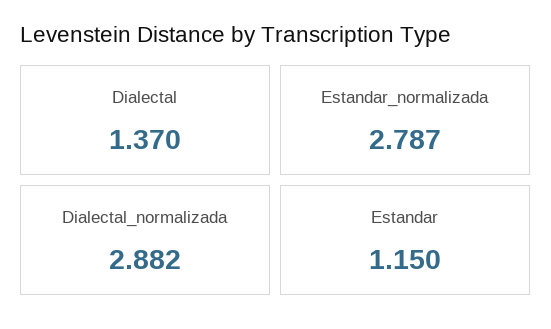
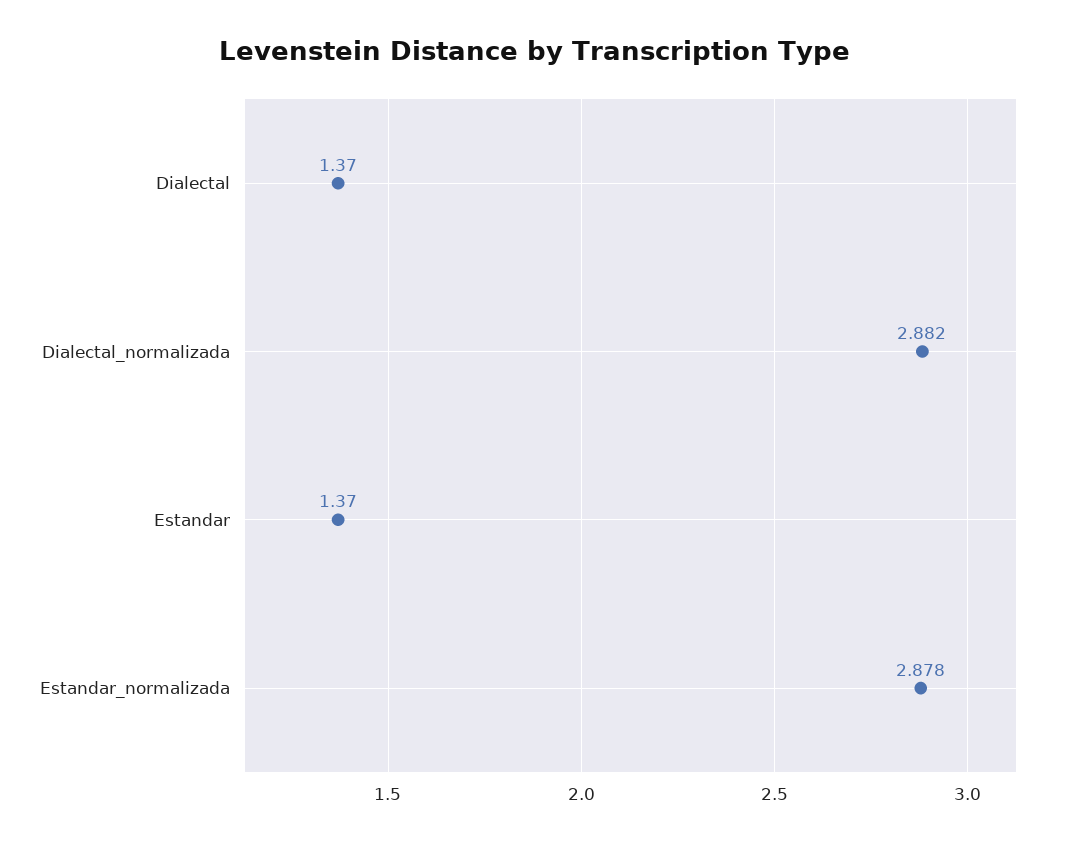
Estandar_normalizada: 2.787 -> 2.878
Estandar: 1.15 -> 1.37

